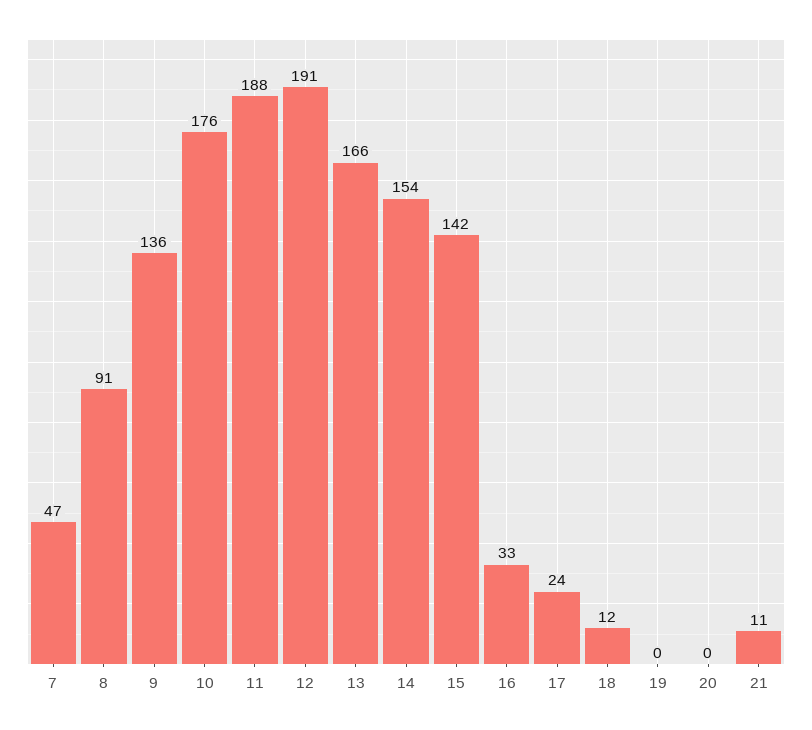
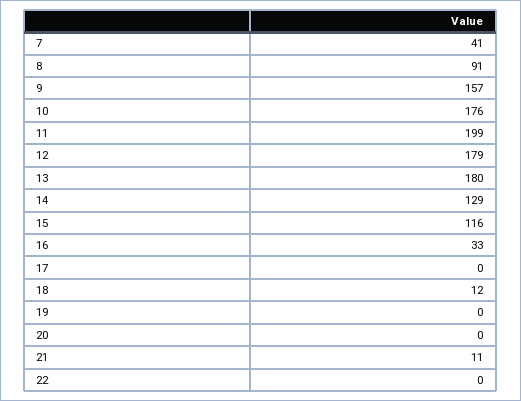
7: 47 -> 41
9: 136 -> 157
11: 188 -> 199
12: 191 -> 179
13: 166 -> 180
14: 154 -> 129
15: 142 -> 116
17: 24 -> 0
22: none -> 0

